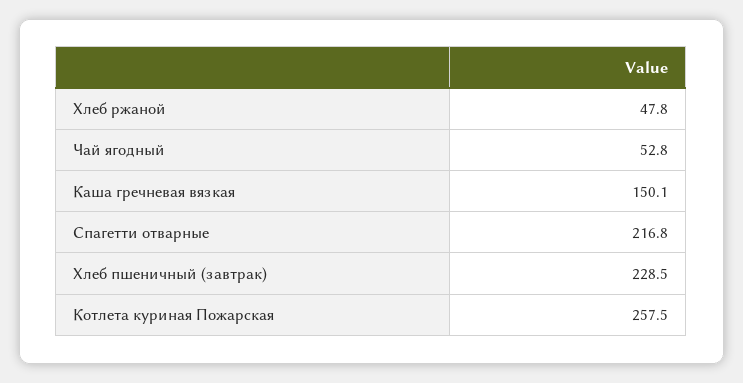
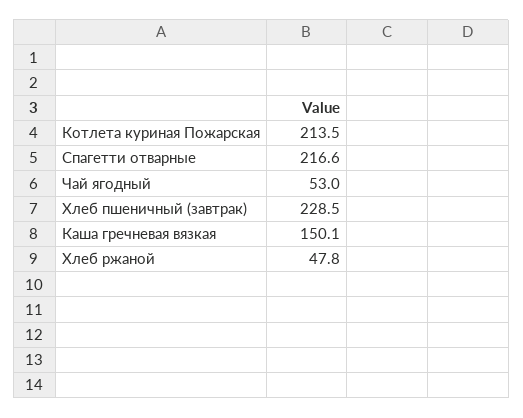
Чай ягодный: 52.8 -> 53
Спагетти отварные: 216.8 -> 216.6
Котлета куриная Пожарская: 257.5 -> 213.5

